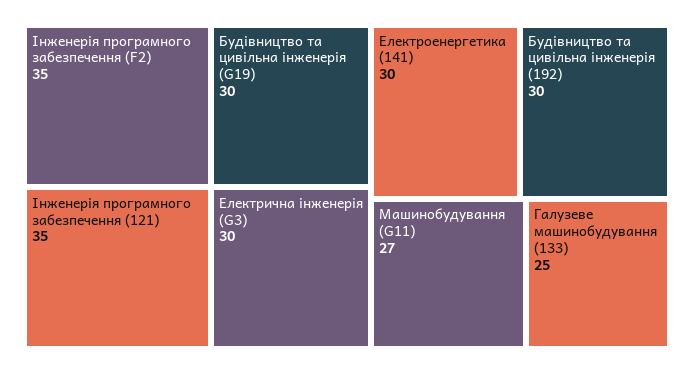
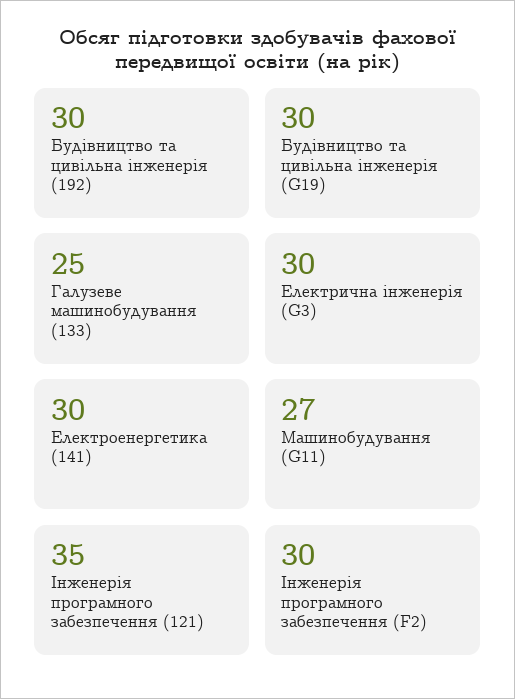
Інженерія програмного забезпечення (F2): 35 -> 30

